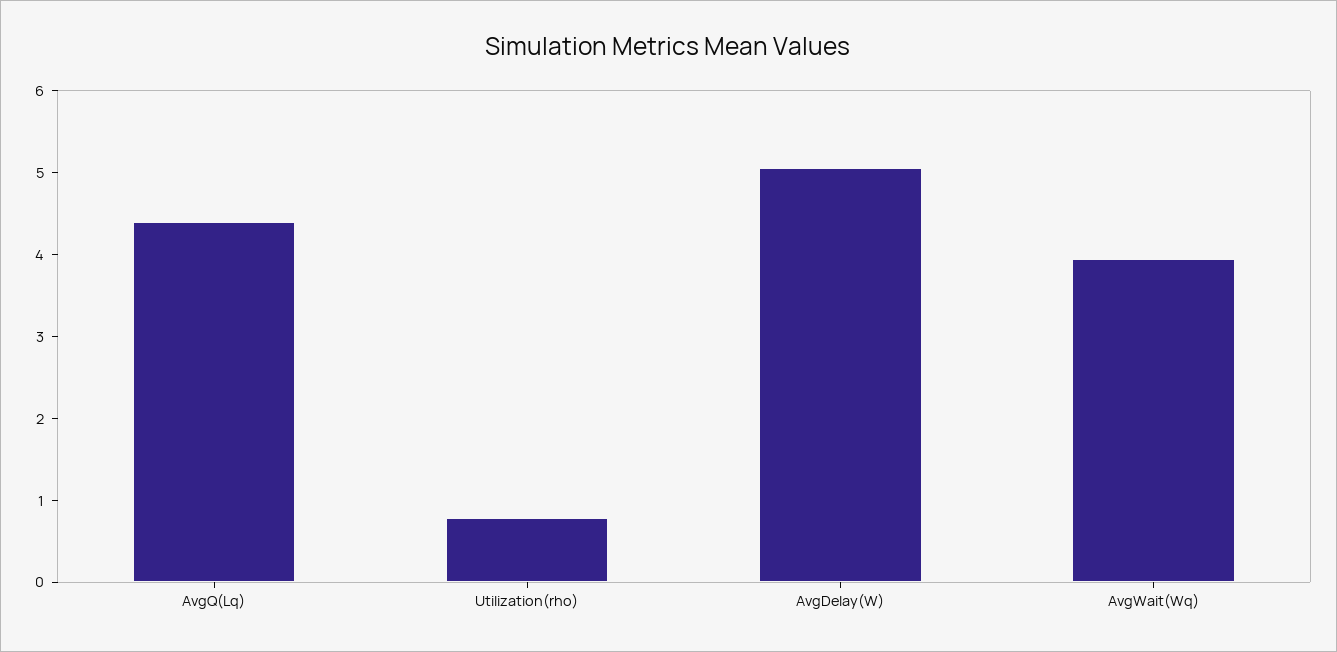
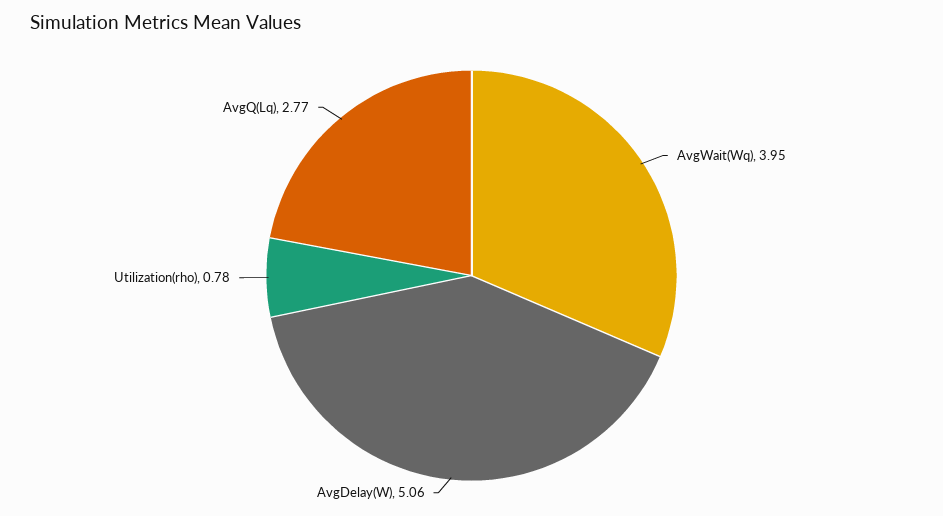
AvgQ(Lq): 4.4 -> 2.77

